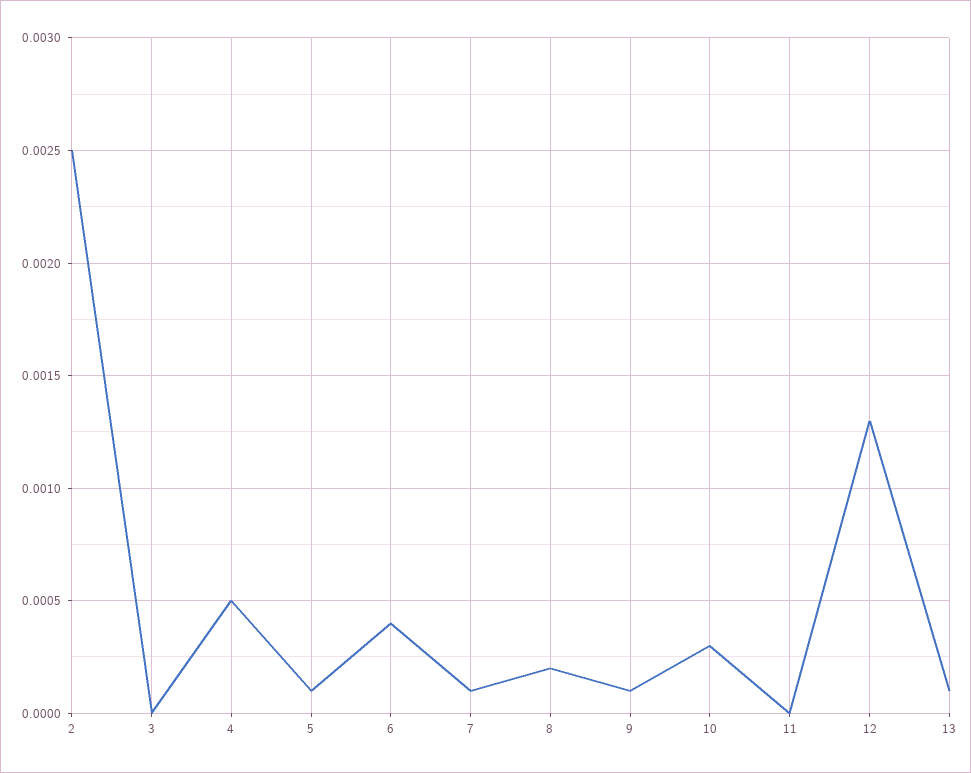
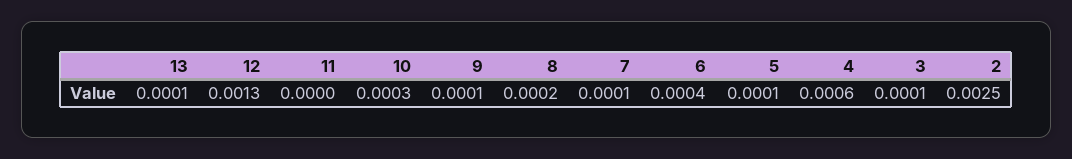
3: 0 -> 0.0001
4: 0.0005 -> 0.0006

